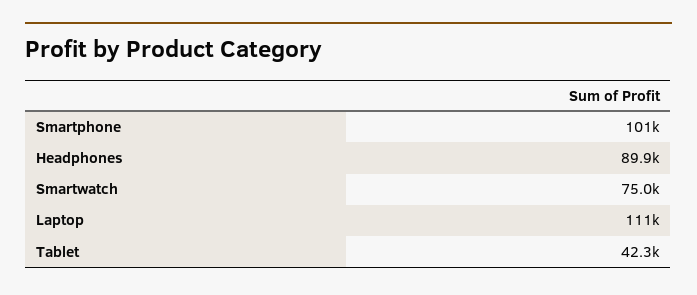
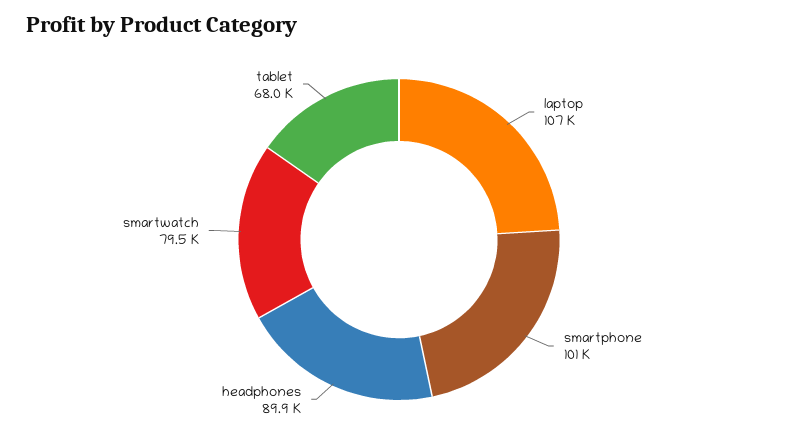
Smartwatch: 75000 -> 79500
Laptop: 111000 -> 107000
Tablet: 42300 -> 68000

